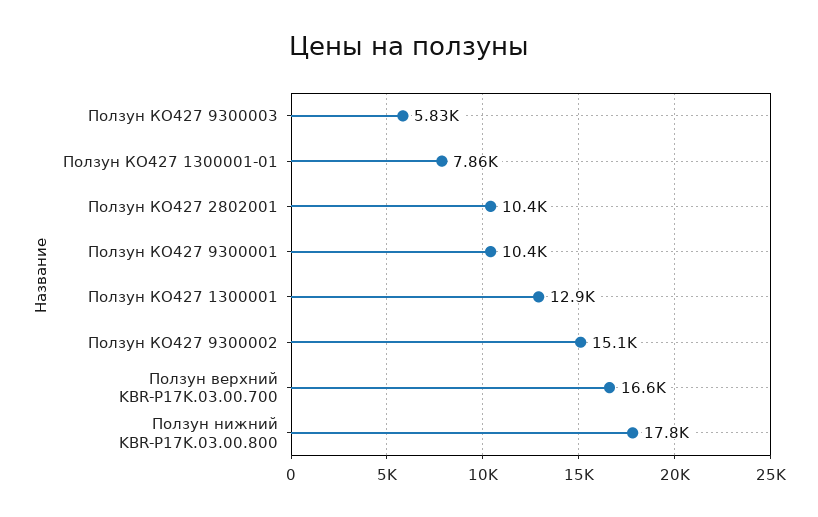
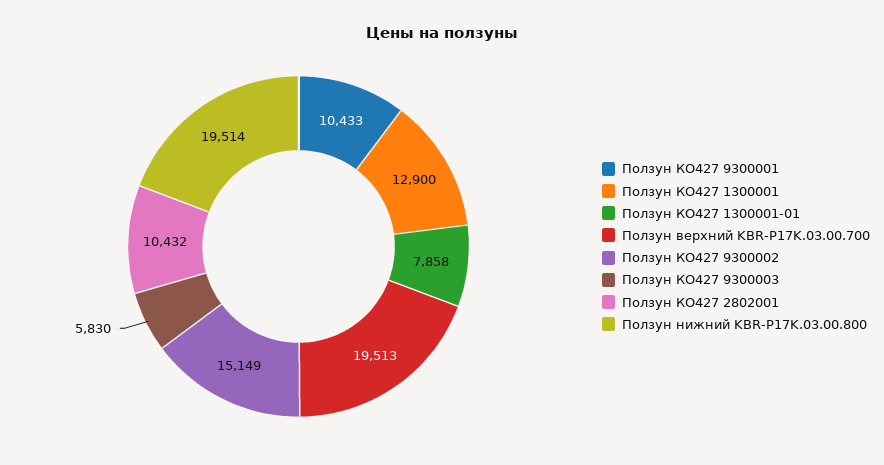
Ползун верхний KBR-P17K.03.00.700: 16600 -> 19513
Ползун нижний KBR-P17K.03.00.800: 17800 -> 19514

